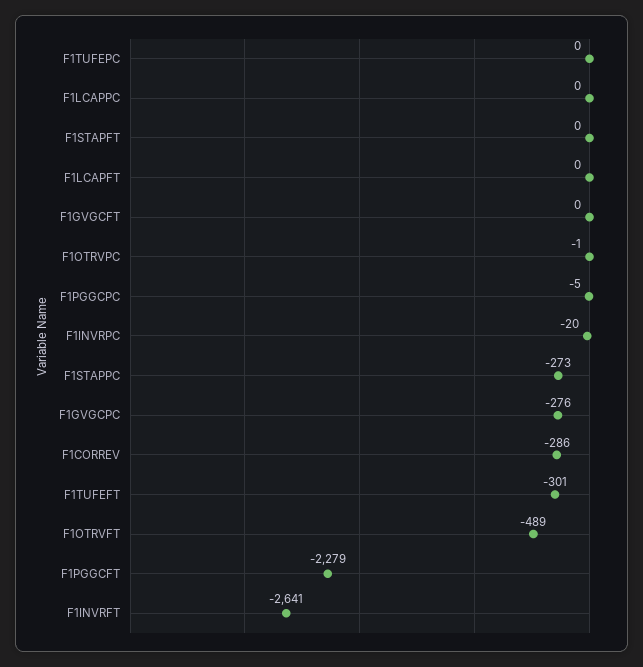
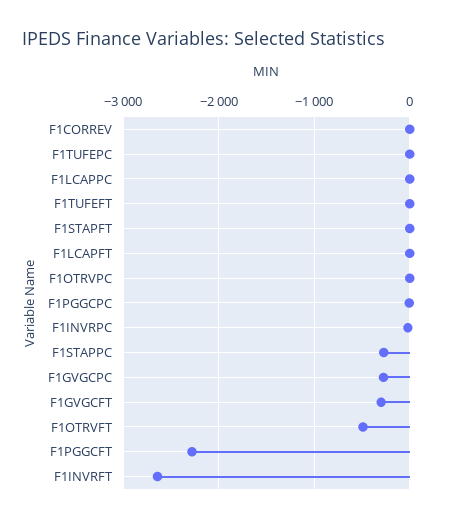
F1GVGCFT: 0 -> -300
F1CORREV: -286 -> 0
F1TUFEFT: -301 -> 0

